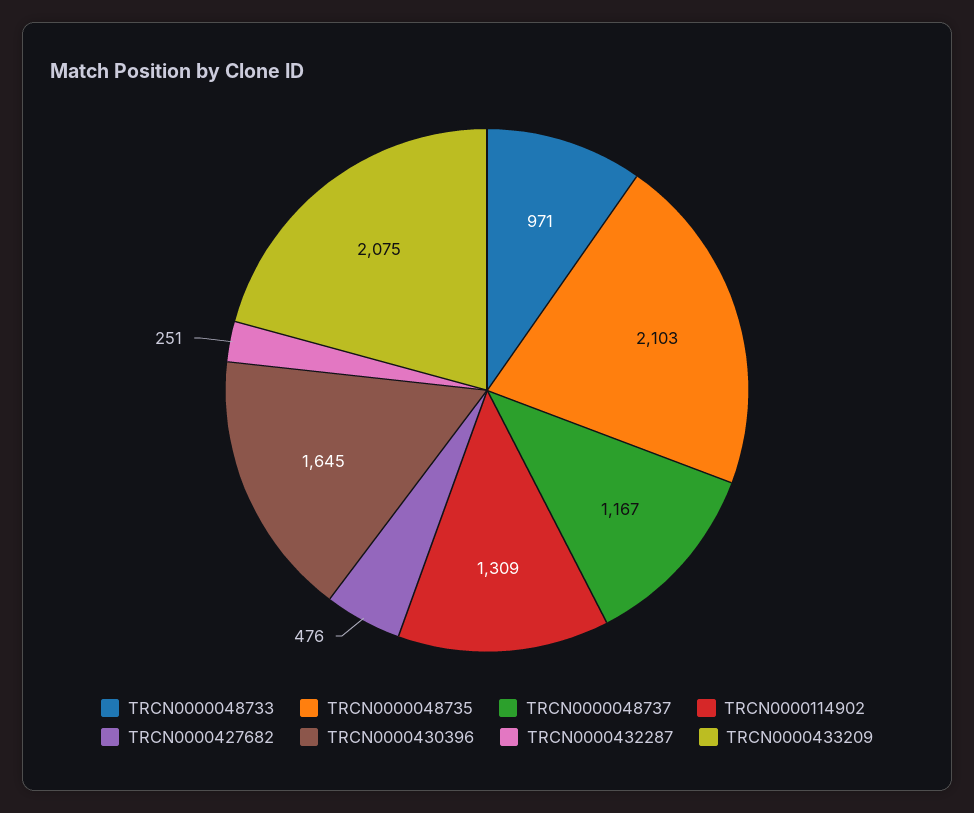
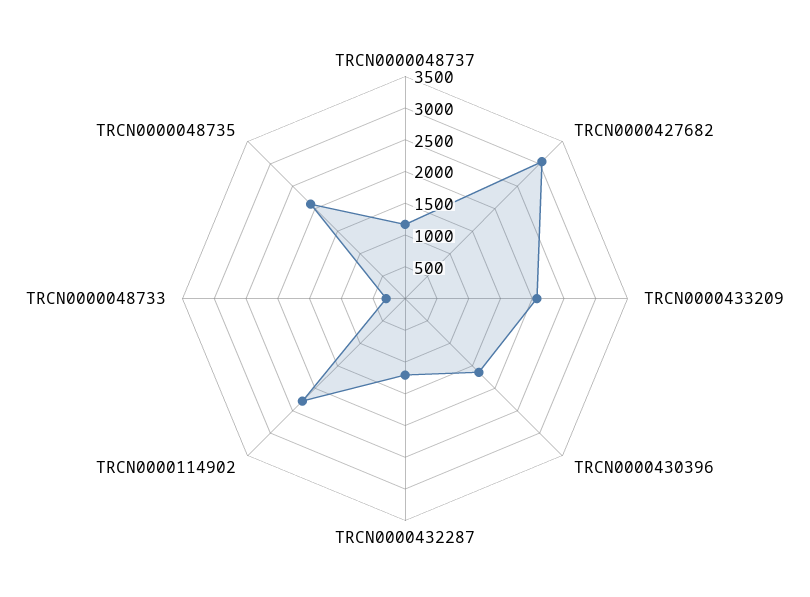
TRCN0000048733: 971 -> 250
TRCN0000114902: 1309 -> 2250
TRCN0000427682: 476 -> 3000
TRCN0000432287: 251 -> 1250

